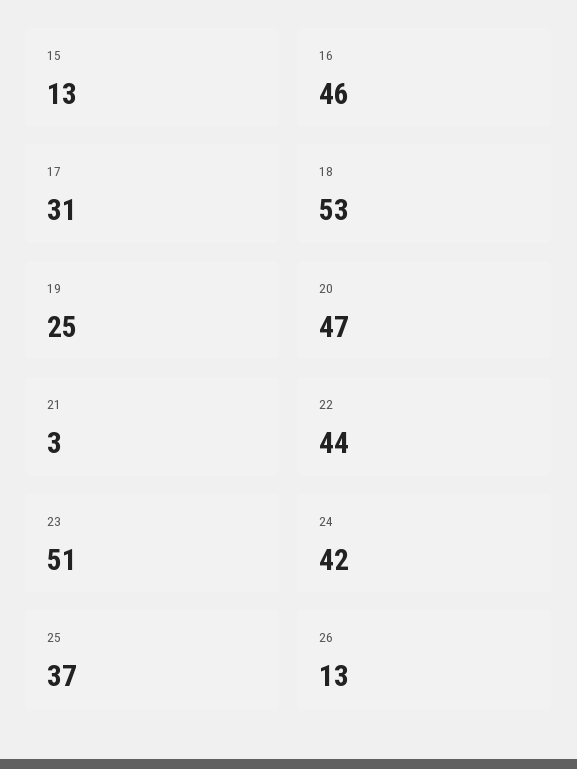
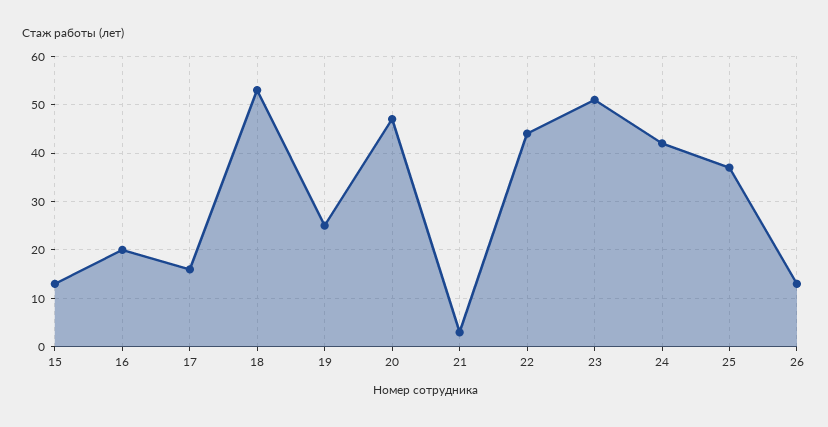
16: 46 -> 20
17: 31 -> 15

